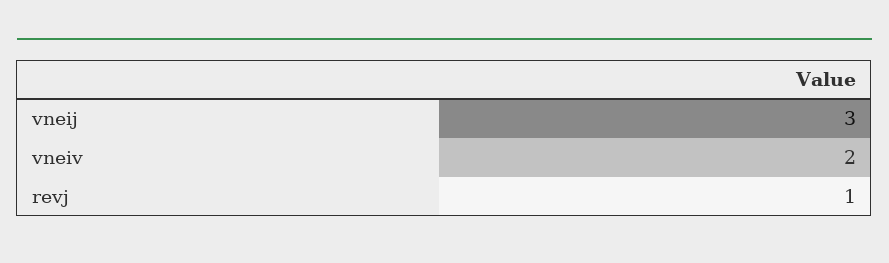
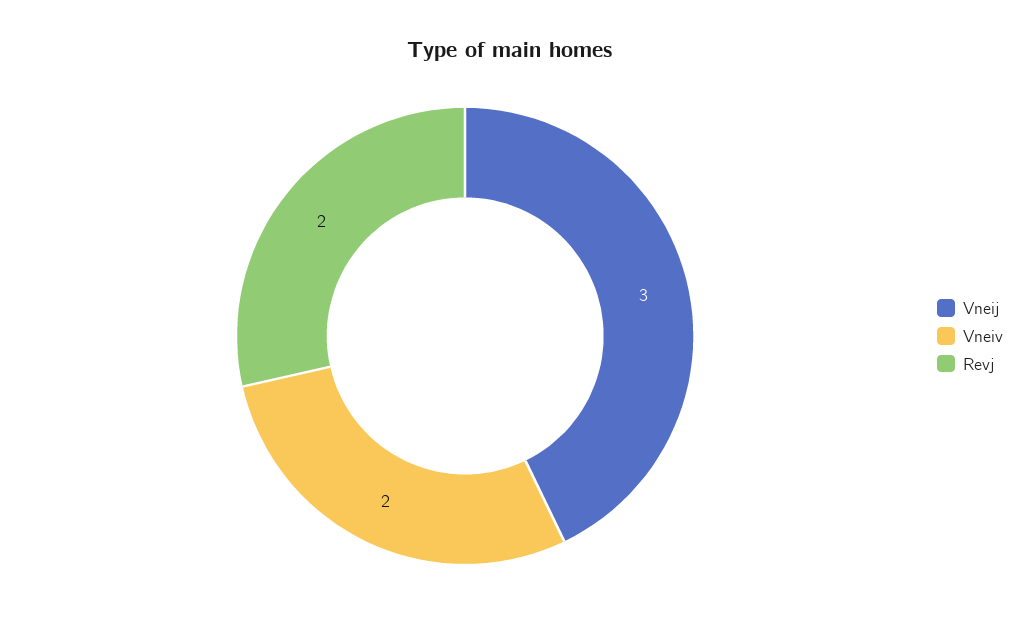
revj: 1 -> 2

